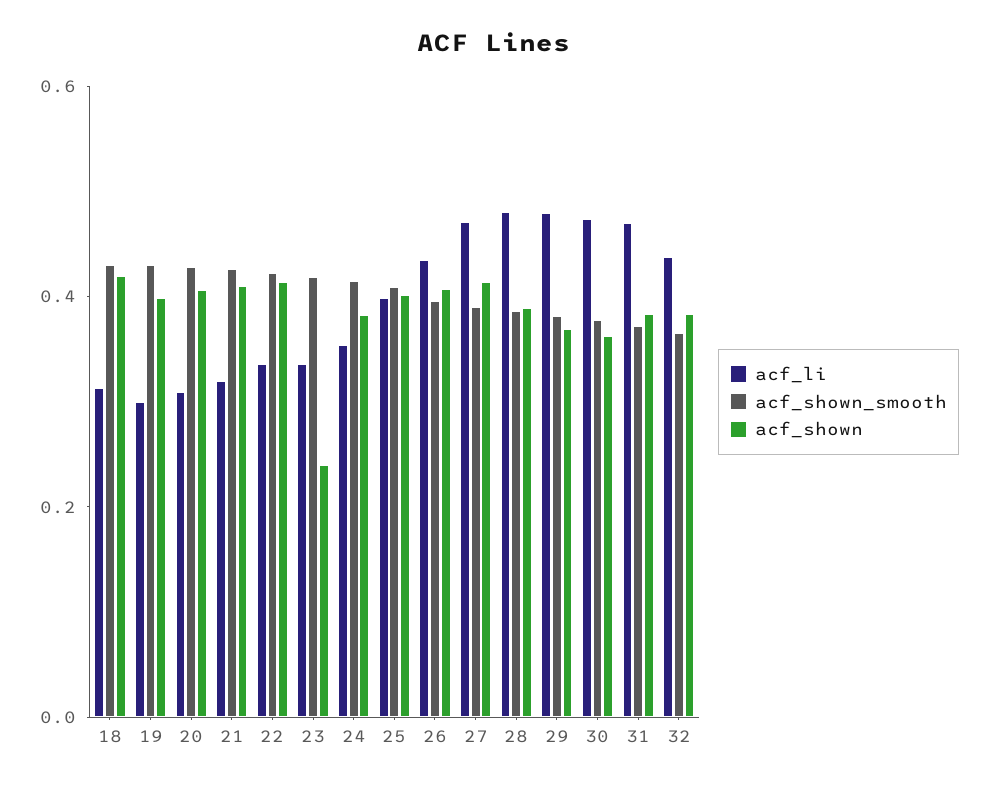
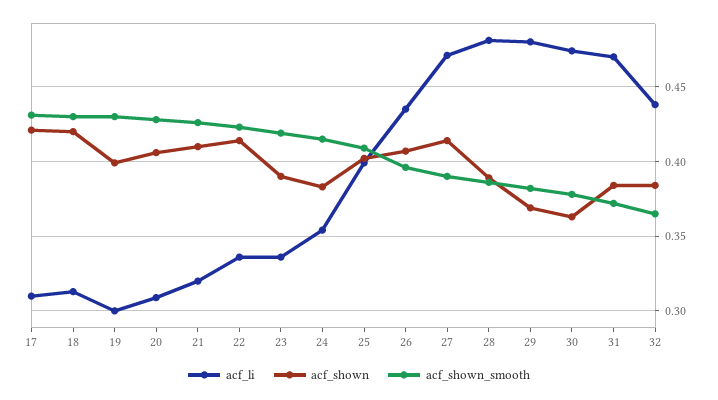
acf_shown, 23: 0.25 -> 0.39
acf_li, 17: none -> 0.31
acf_shown, 17: none -> 0.42
acf_shown_smooth, 17: none -> 0.43

